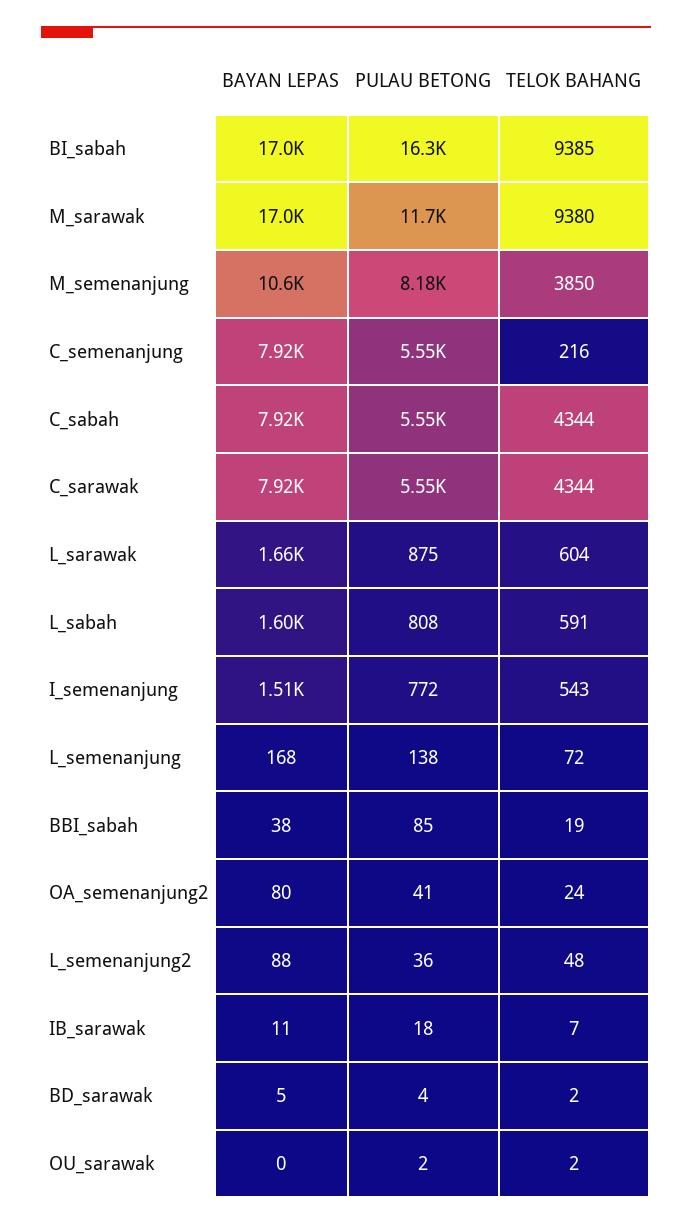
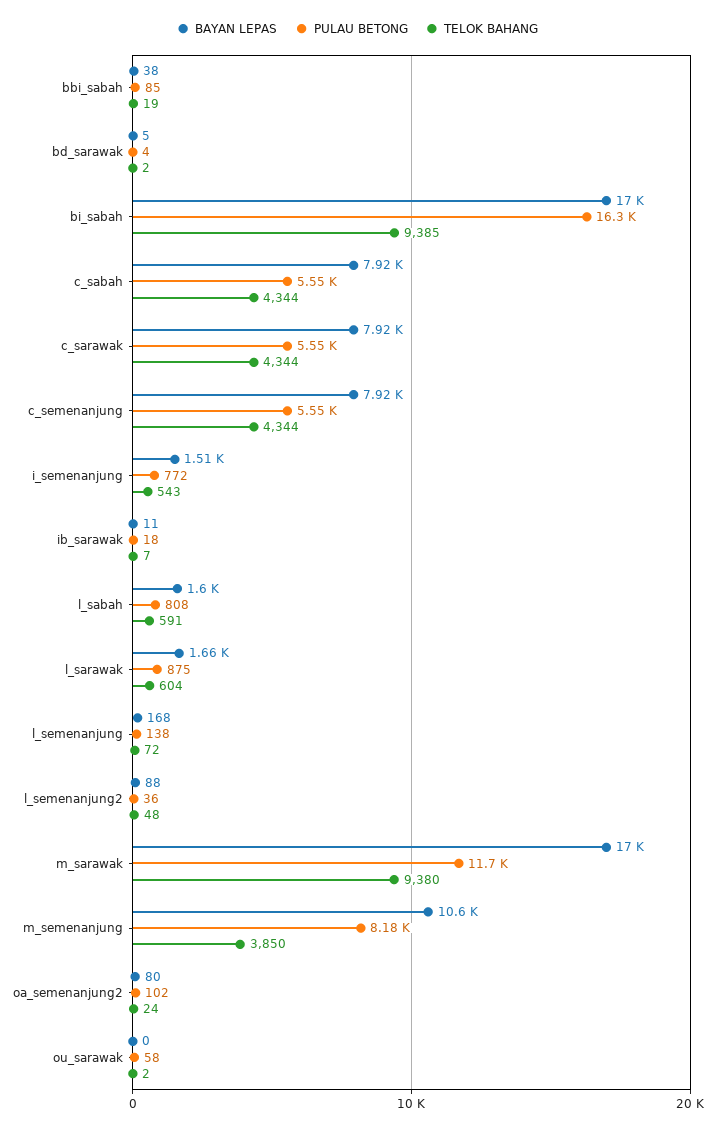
TELOK BAHANG, C_semenanjung: 216 -> 4344
PULAU BETONG, OA_semenanjung2: 41 -> 102
PULAU BETONG, OU_sarawak: 2 -> 58

